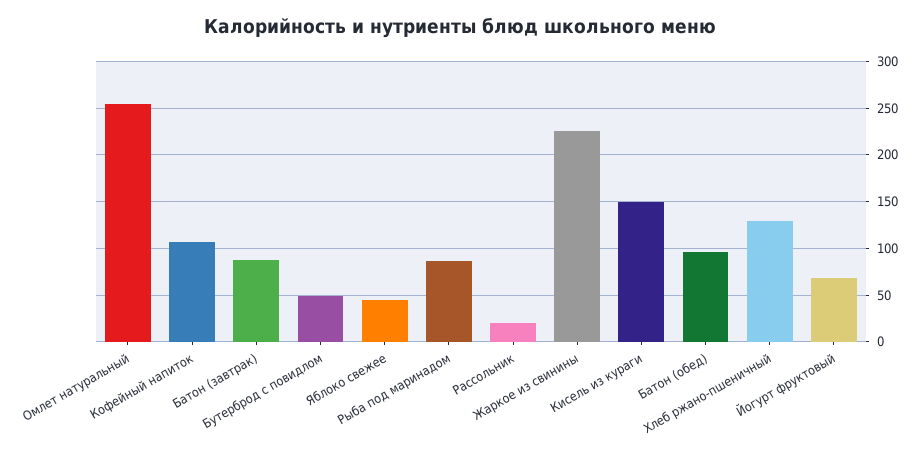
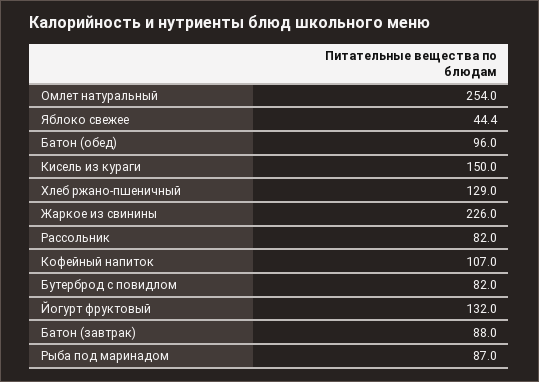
Бутерброд с повидлом: 50 -> 82
Рассольник: 20 -> 82
Йогурт фруктовый: 70 -> 132

